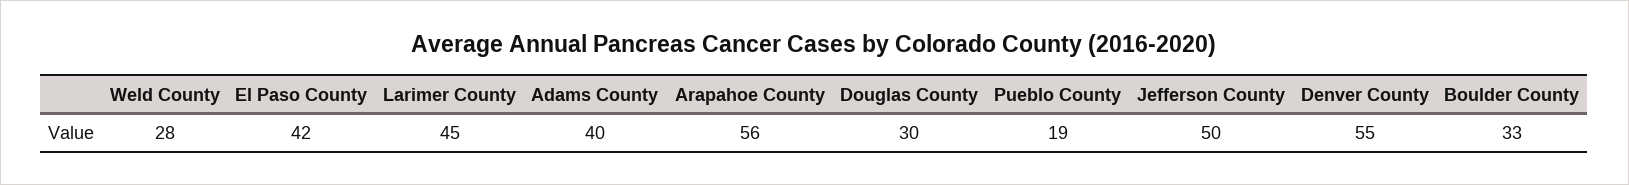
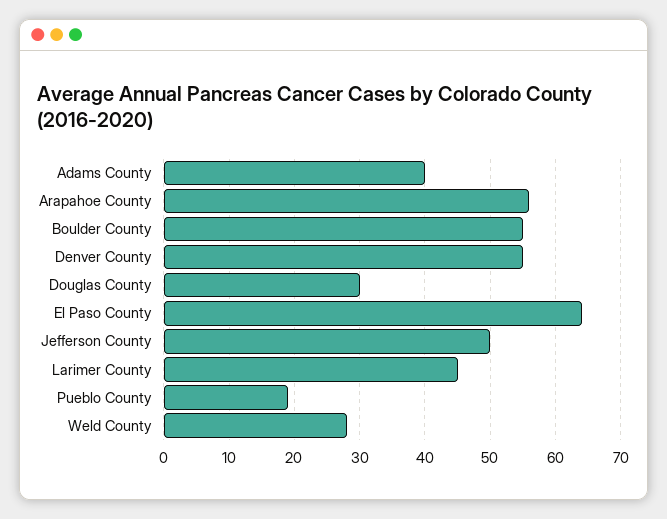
El Paso County: 42 -> 64
Boulder County: 33 -> 55

